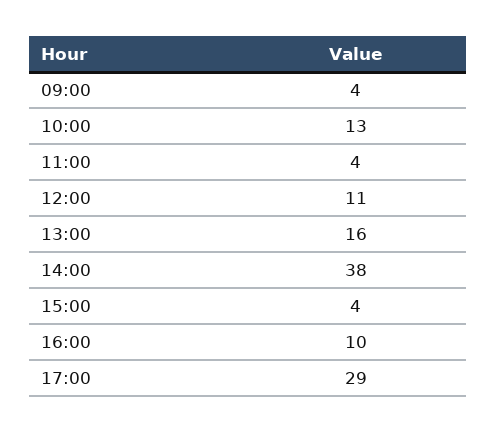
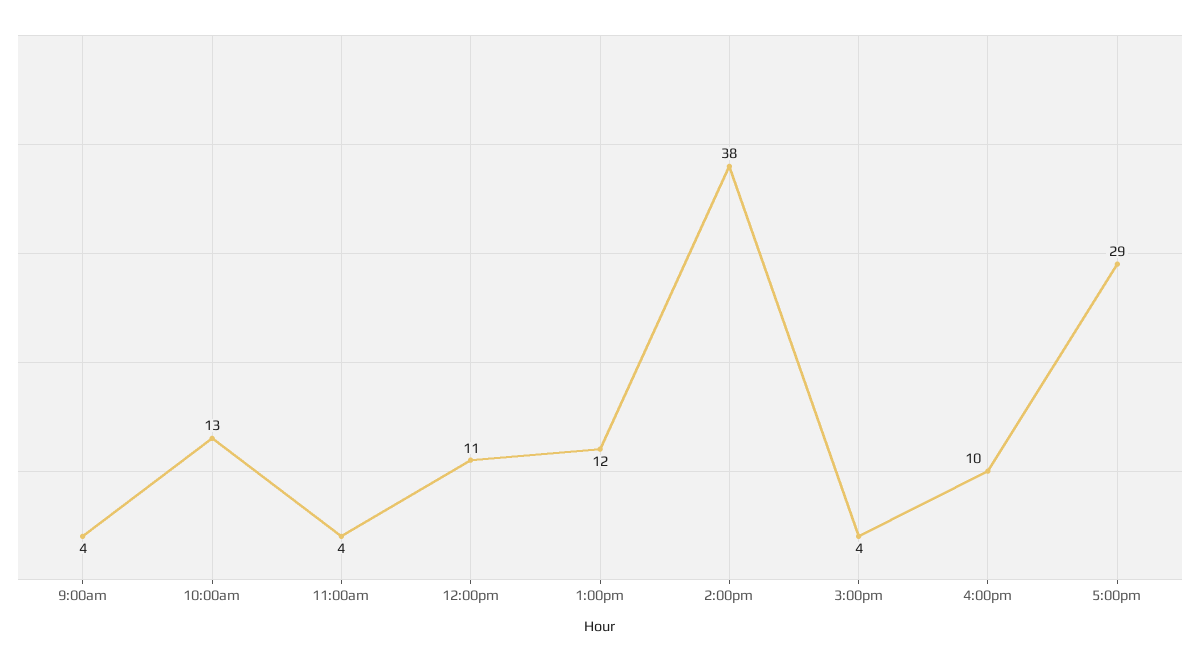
13:00: 16 -> 12

